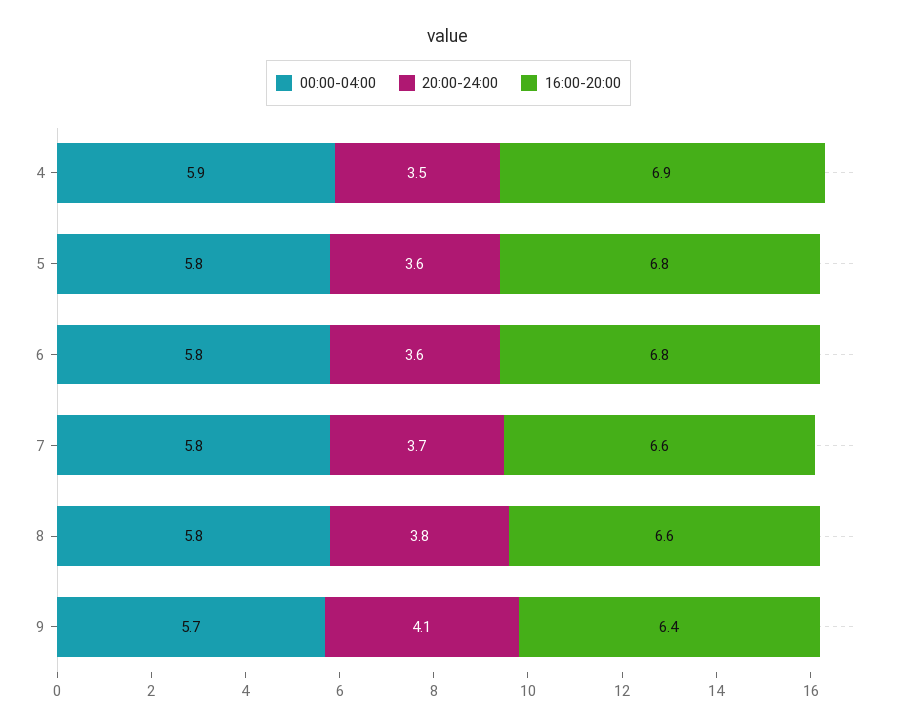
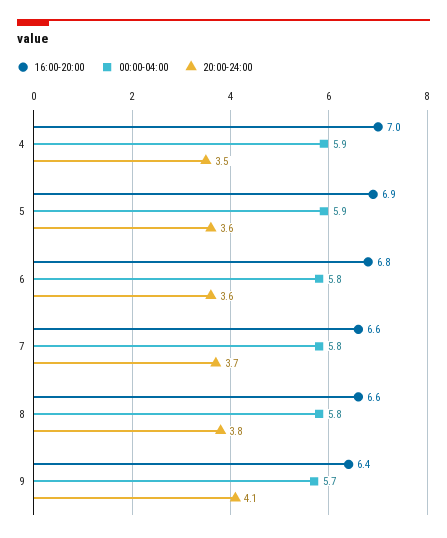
16:00-20:00, 4: 6.9 -> 7
00:00-04:00, 5: 5.8 -> 5.9
16:00-20:00, 5: 6.8 -> 6.9

